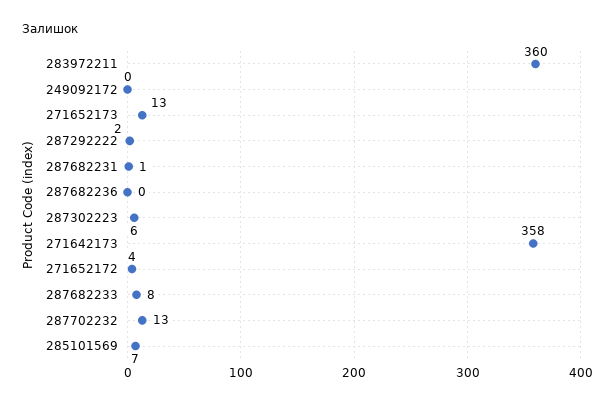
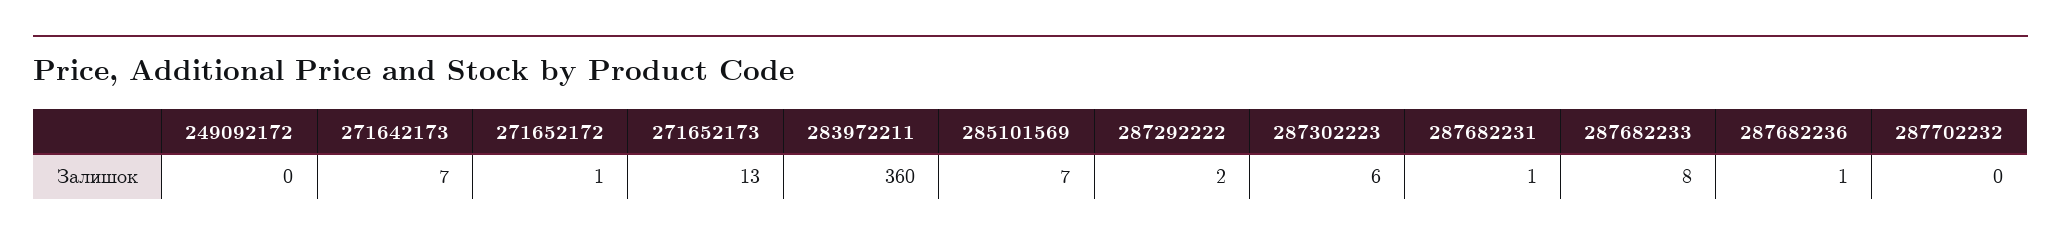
287682236: 0 -> 1
271642173: 358 -> 7
271652172: 4 -> 1
287702232: 13 -> 0

